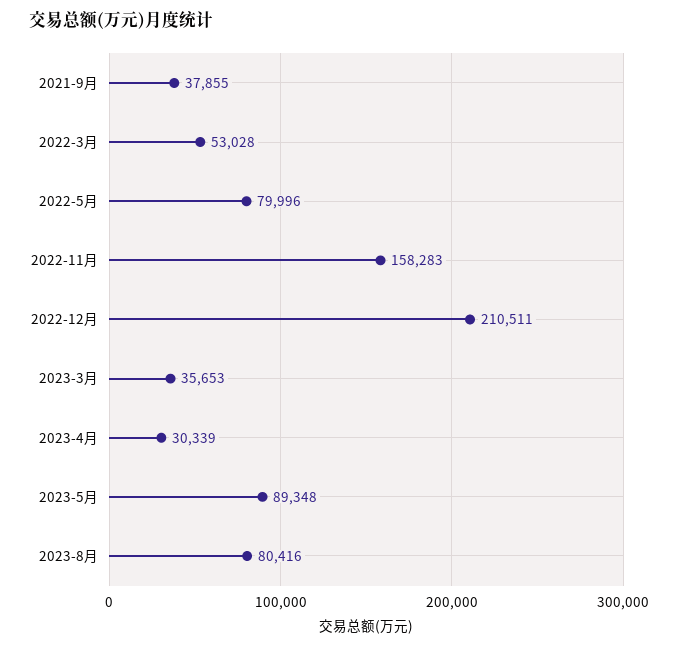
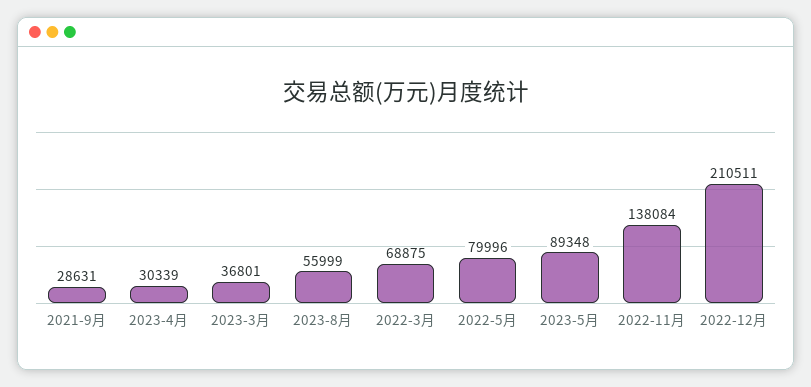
2021-9月: 37855 -> 28631
2022-3月: 53028 -> 68875
2022-11月: 158283 -> 138084
2023-3月: 35653 -> 36801
2023-8月: 80416 -> 55999

